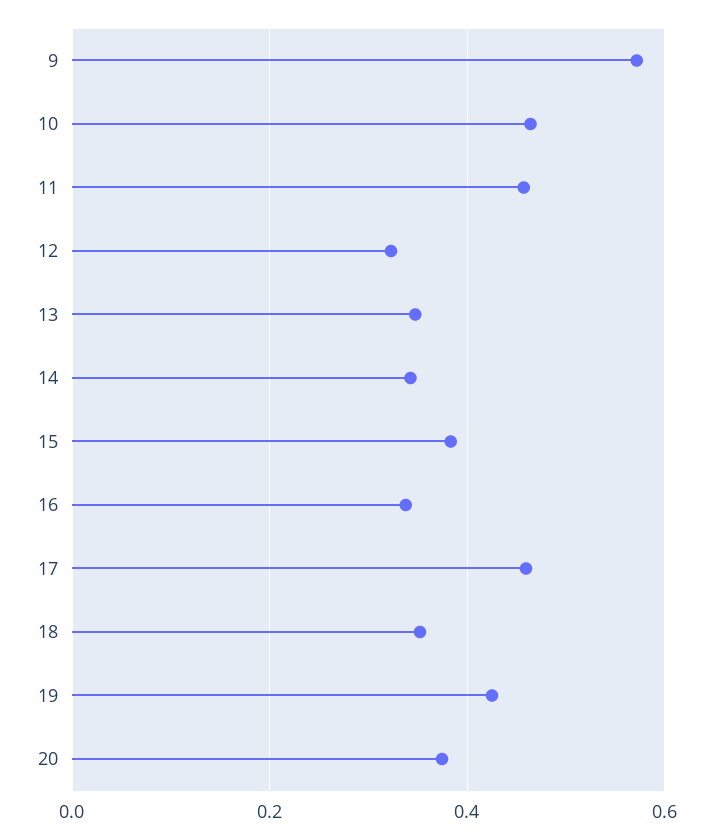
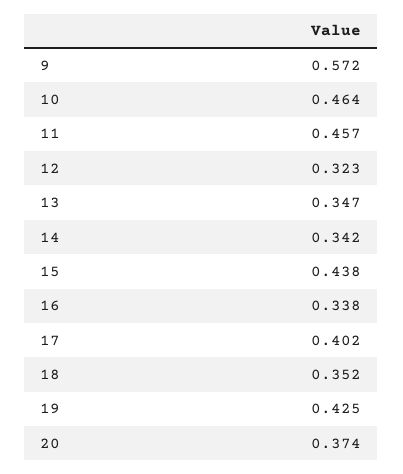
15: 0.38 -> 0.438
17: 0.46 -> 0.402

